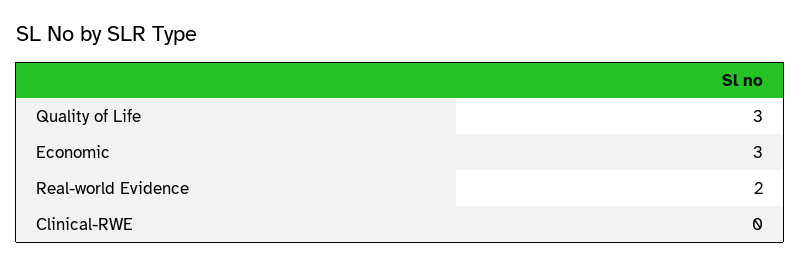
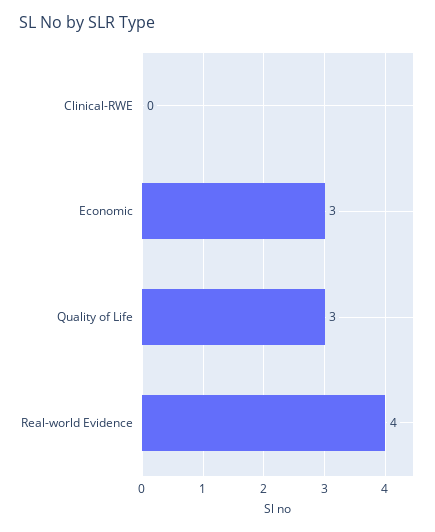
Real-world Evidence: 2 -> 4

